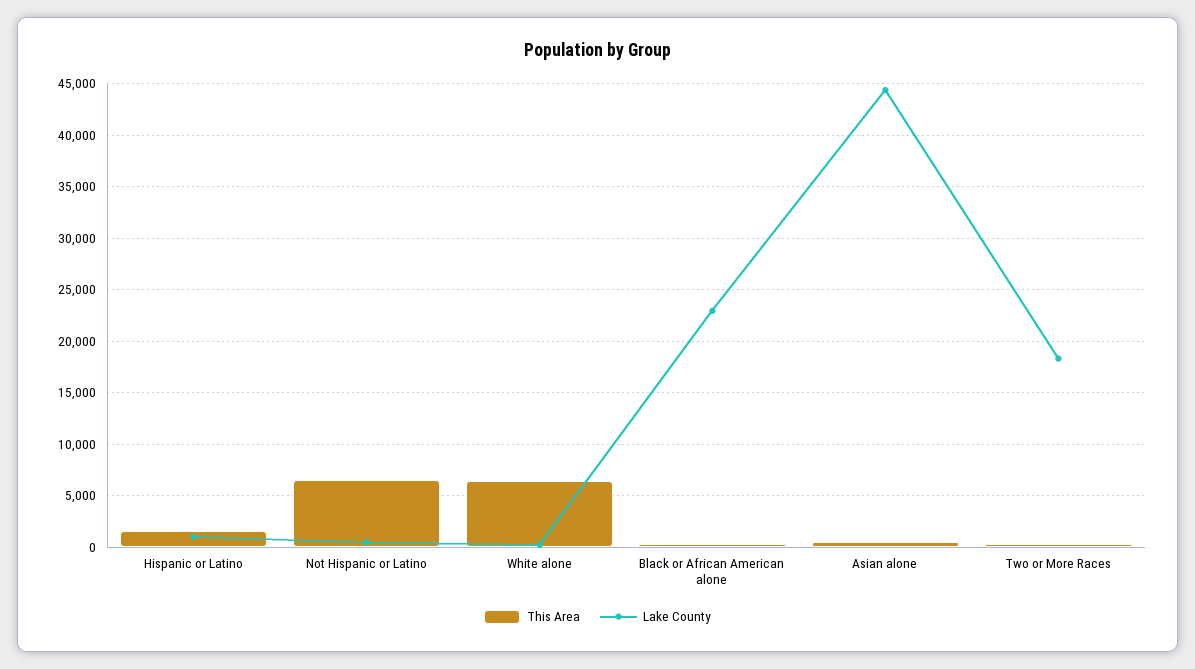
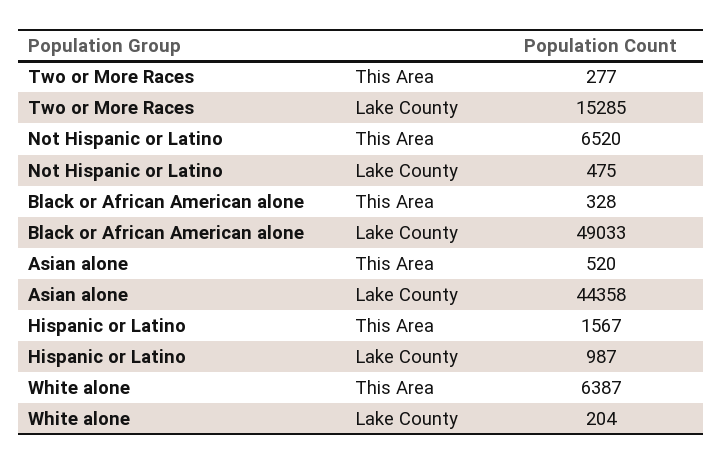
Lake County, Black or African American alone: 23000 -> 49033
Lake County, Two or More Races: 18000 -> 15285

